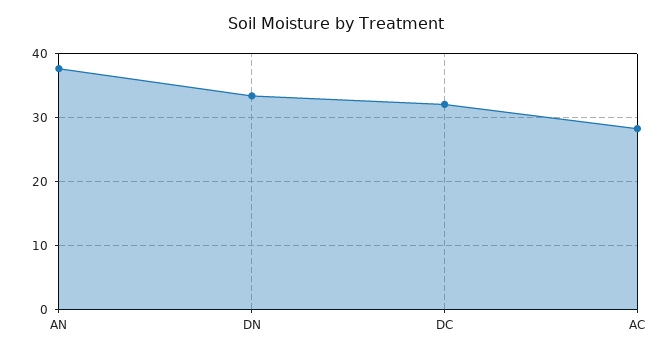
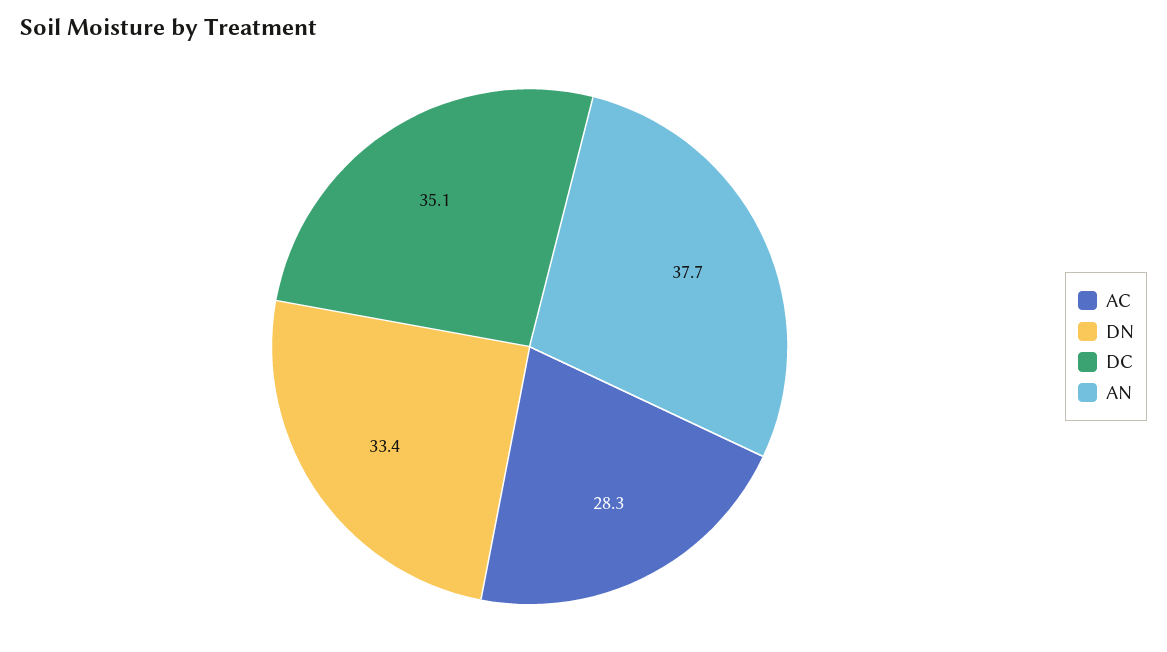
DC: 32 -> 35.1

